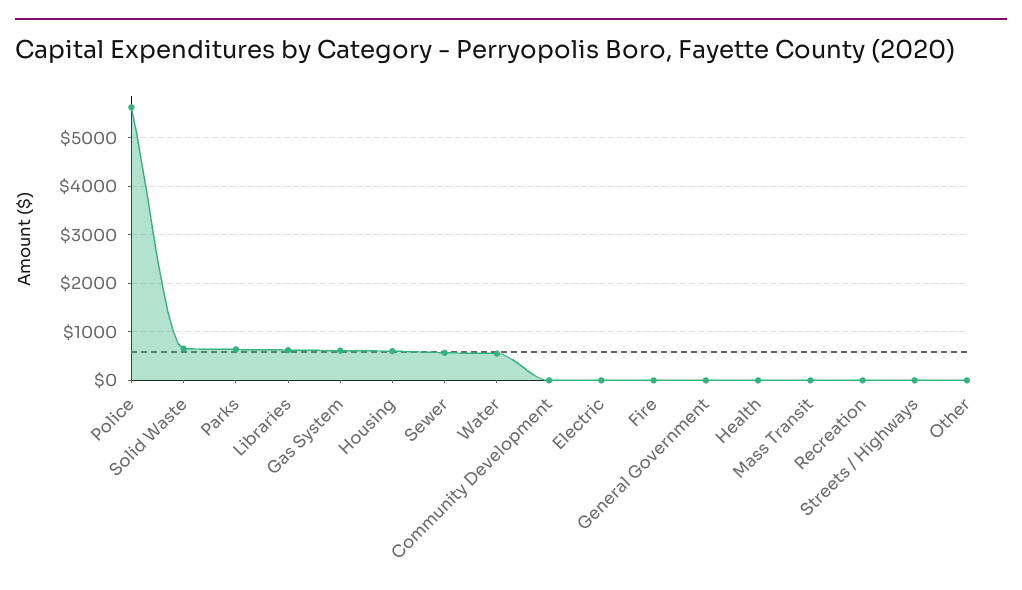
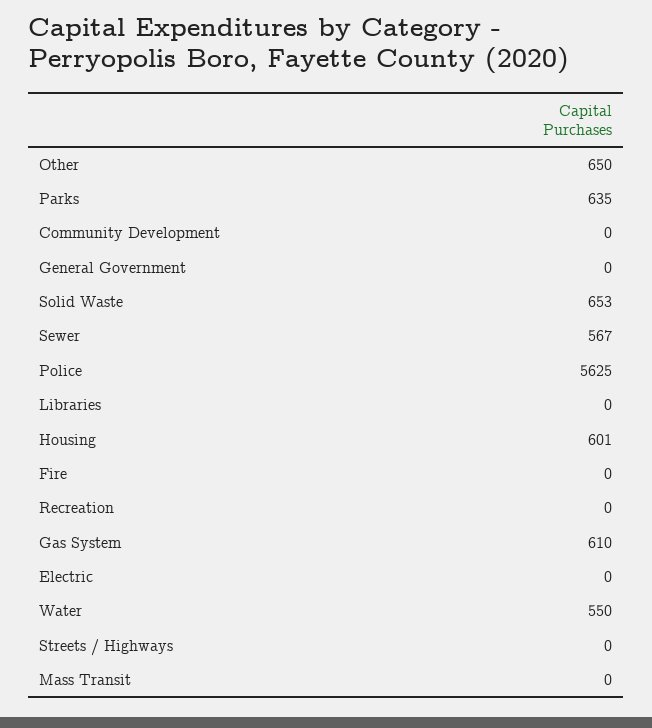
Libraries: 600 -> 0
Health: 0 -> none
Other: 0 -> 650

